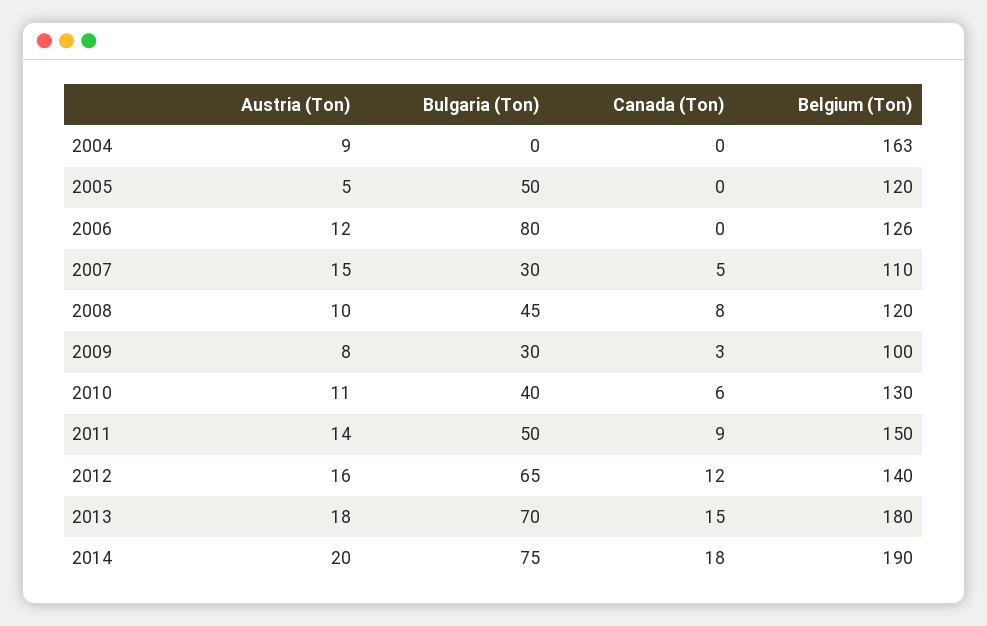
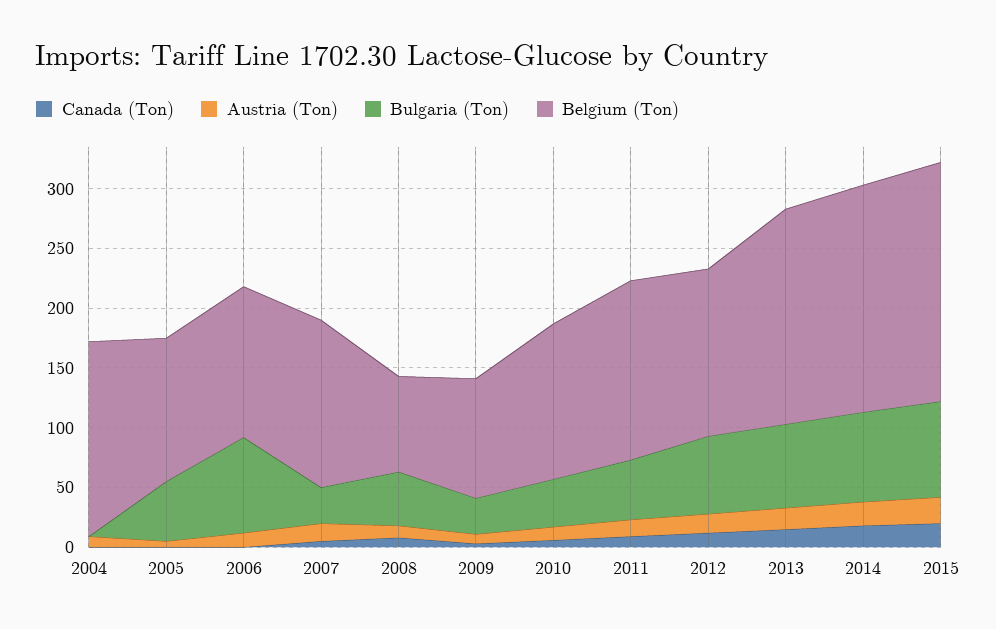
Belgium (Ton), 2007: 110 -> 140
Belgium (Ton), 2008: 120 -> 80
Canada (Ton), 2015: none -> 20
Austria (Ton), 2015: none -> 20
Bulgaria (Ton), 2015: none -> 80
Belgium (Ton), 2015: none -> 200

